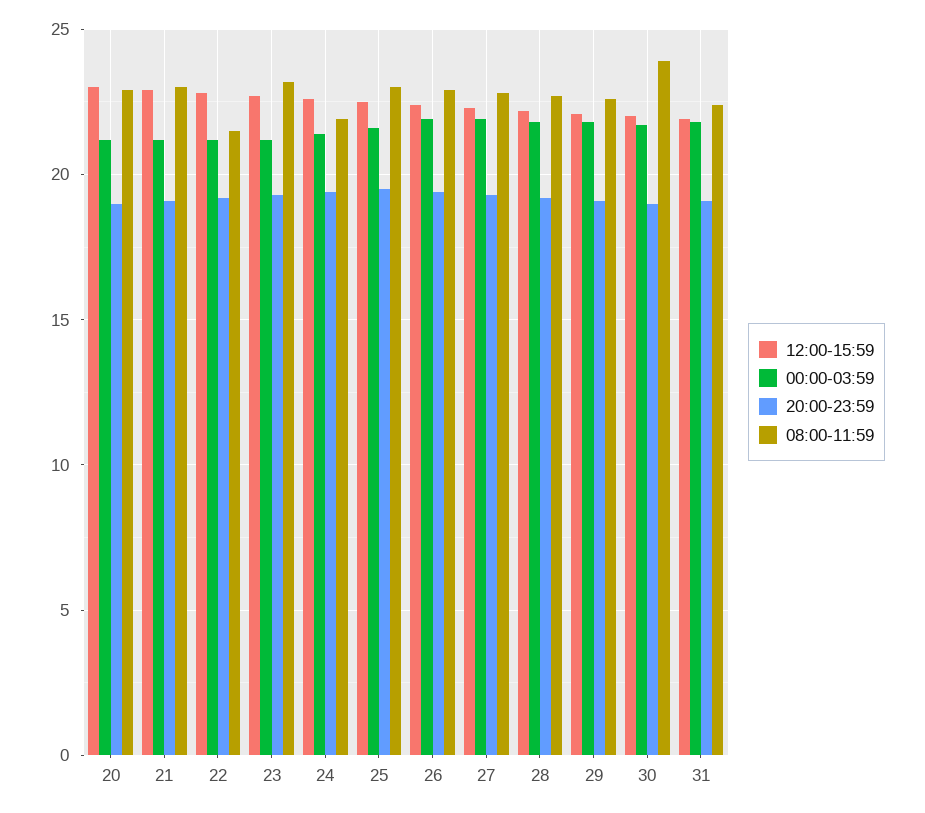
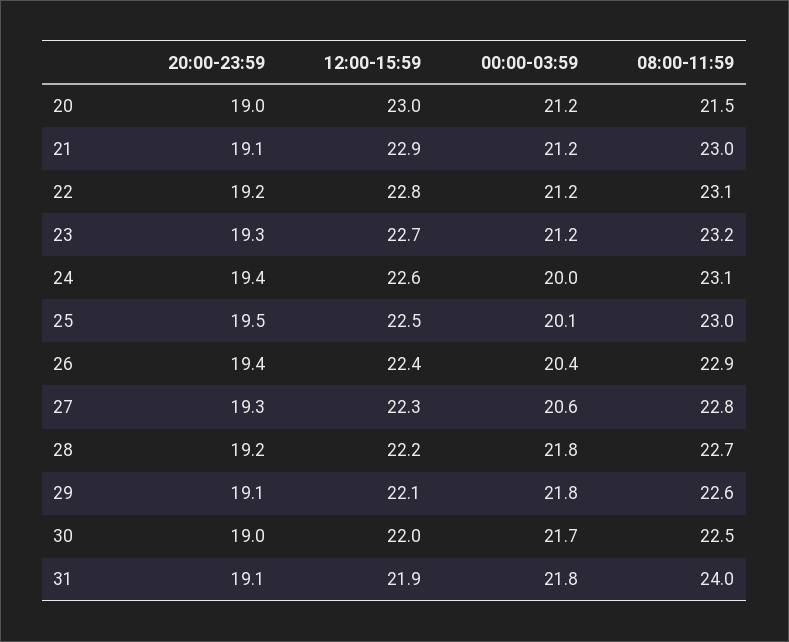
08:00-11:59, 20: 23 -> 21.5
08:00-11:59, 22: 21.5 -> 23.1
00:00-03:59, 24: 21.5 -> 20
08:00-11:59, 24: 22 -> 23.1
00:00-03:59, 25: 21.5 -> 20.1
00:00-03:59, 26: 22 -> 20.4
00:00-03:59, 27: 22 -> 20.6
08:00-11:59, 30: 24 -> 22.5
08:00-11:59, 31: 22.5 -> 24

